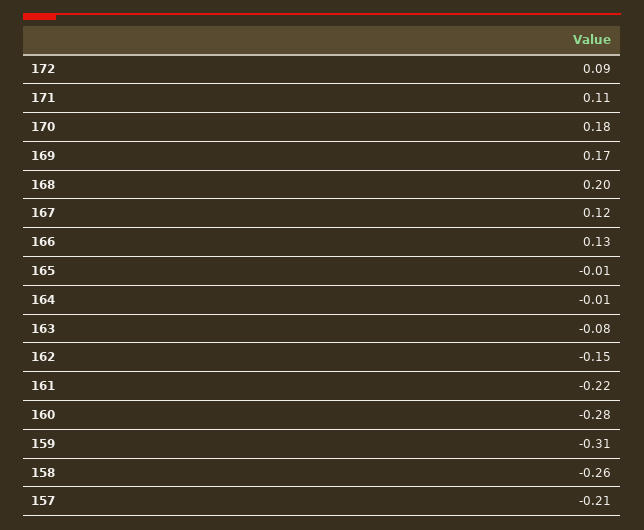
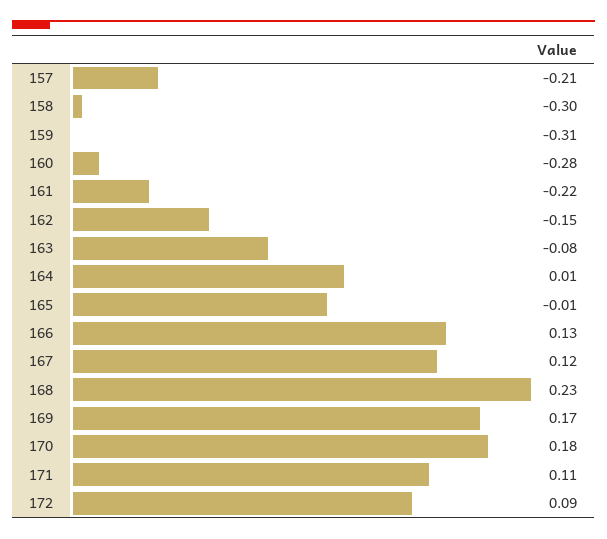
168: 0.2 -> 0.23
164: -0.01 -> 0.01
158: -0.26 -> -0.3

